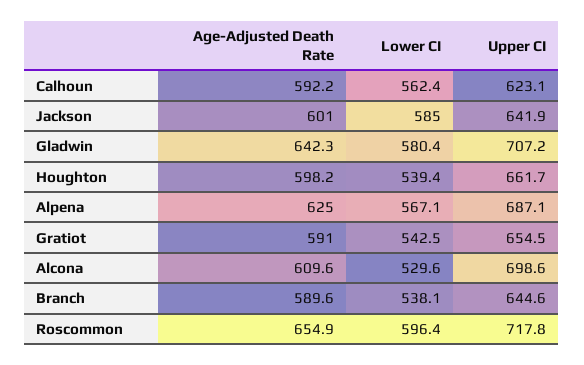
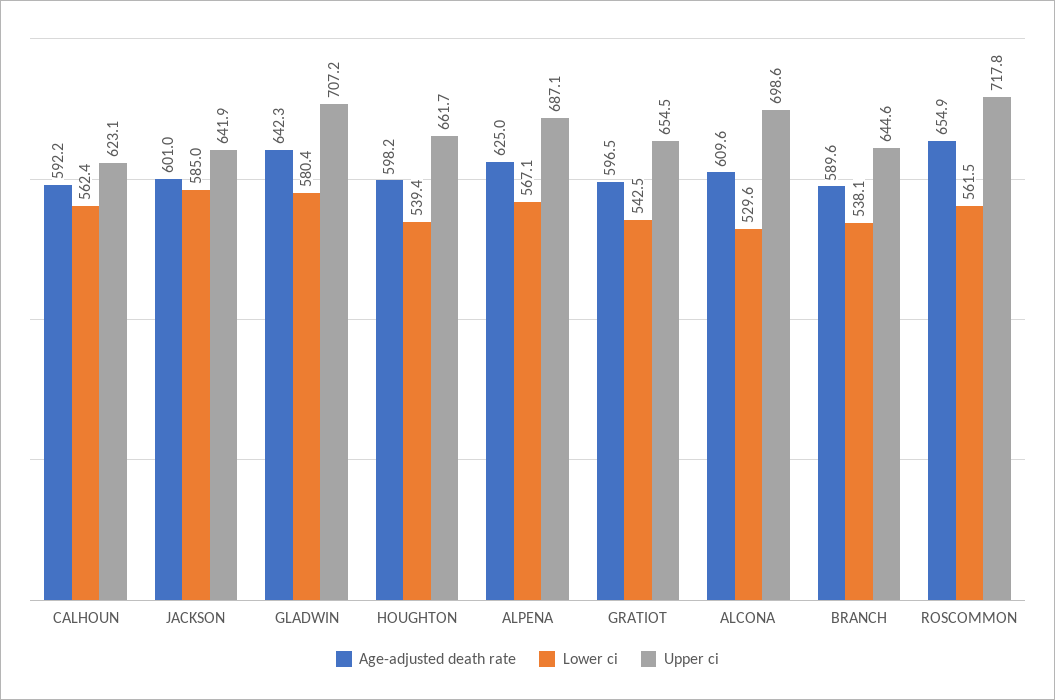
Age-Adjusted Death Rate, Gratiot: 591 -> 596.5
Lower CI, Roscommon: 596.4 -> 561.5

